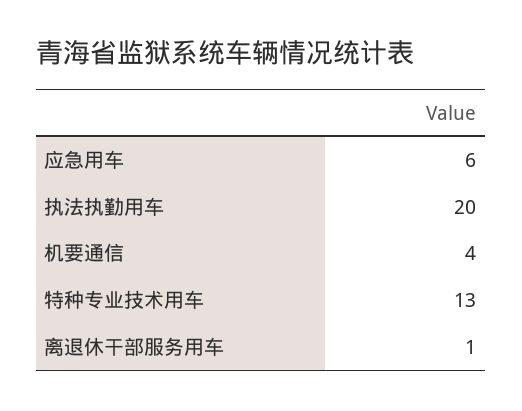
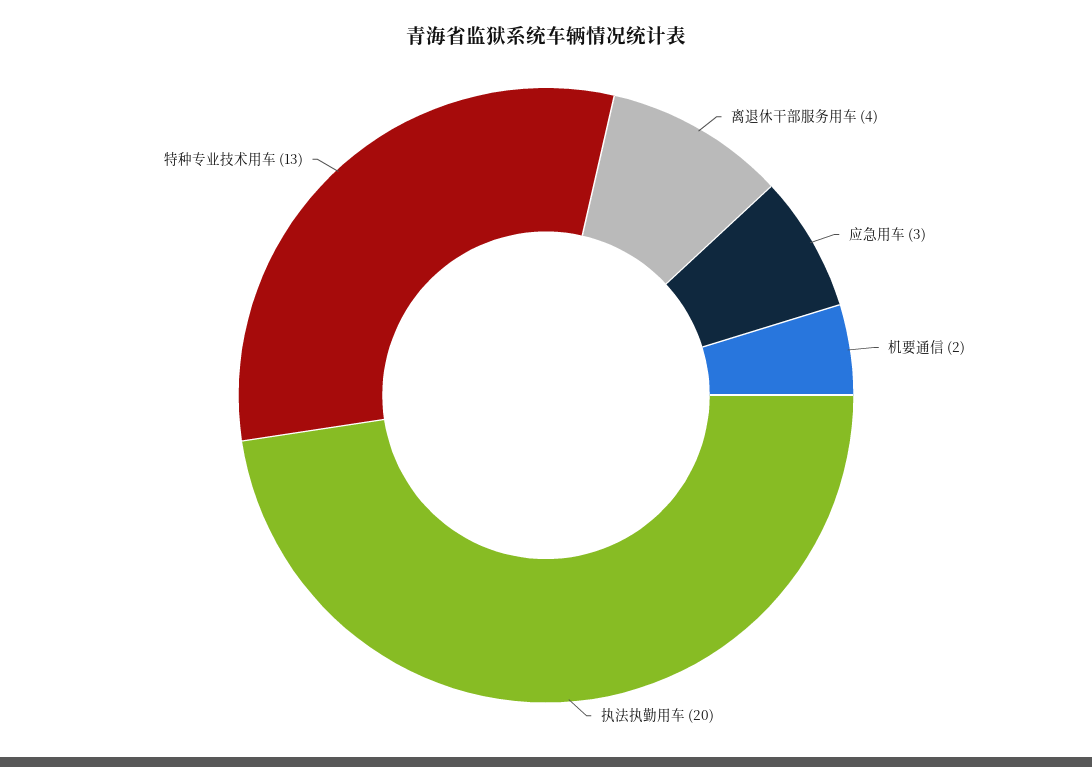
应急用车: 6 -> 3
机要通信: 4 -> 2
离退休干部服务用车: 1 -> 4

